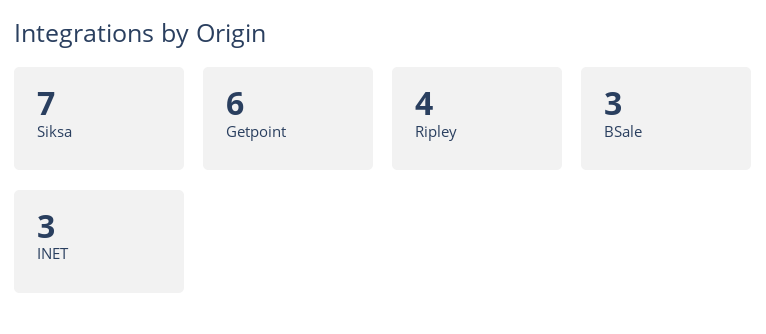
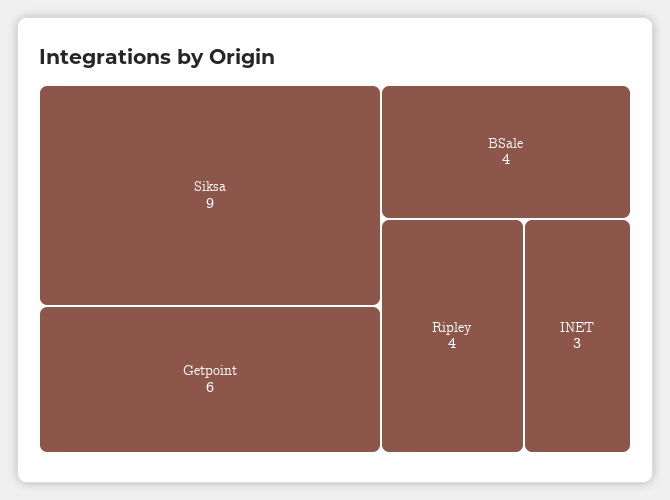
Siksa: 7 -> 9
BSale: 3 -> 4

